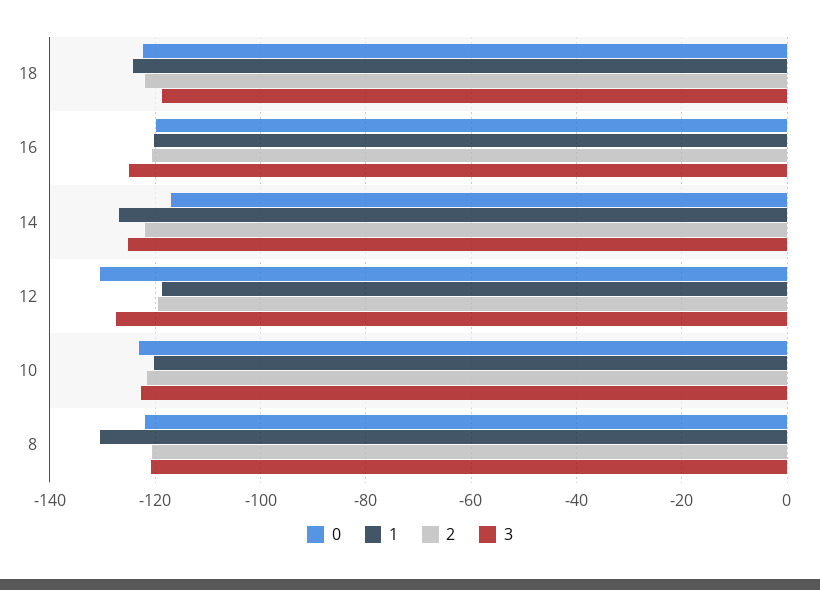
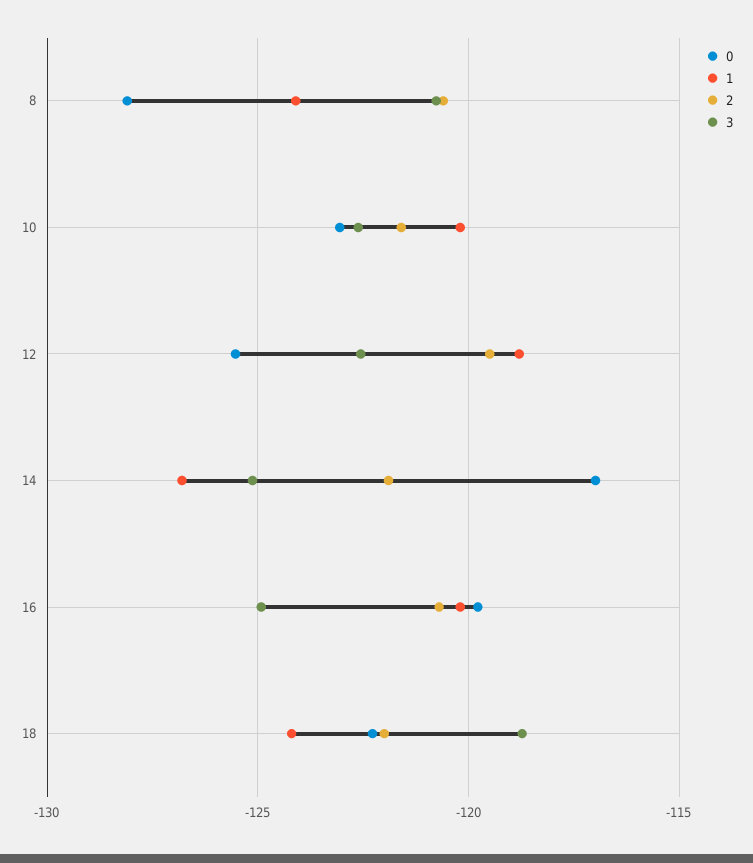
0, 12: -130 -> -125.5
3, 12: -128 -> -122.5
0, 8: -122 -> -128
1, 8: -130 -> -124

